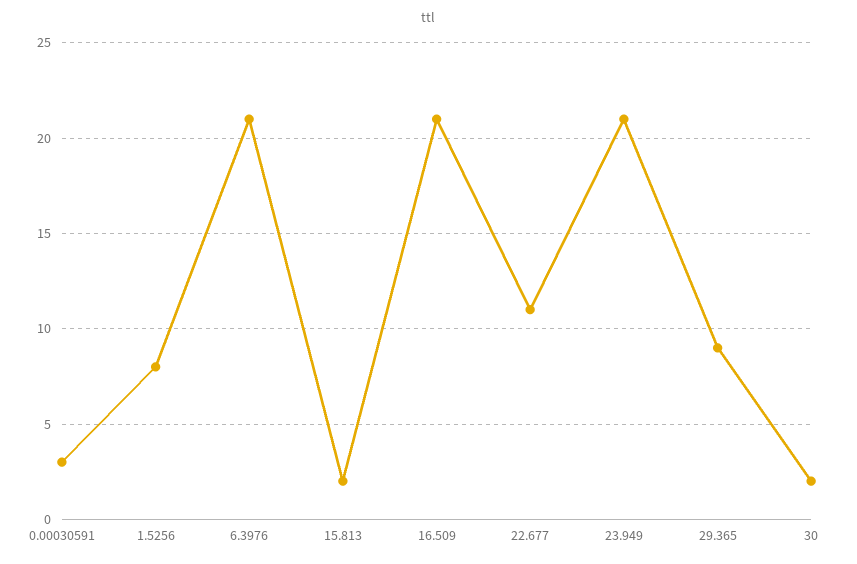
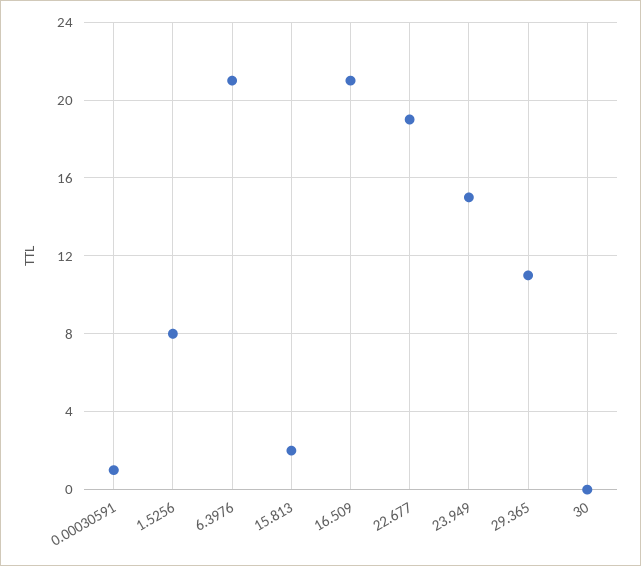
0.00030591: 3 -> 1
22.677: 11 -> 19
23.949: 21 -> 15
29.365: 9 -> 11
30: 2 -> 0

